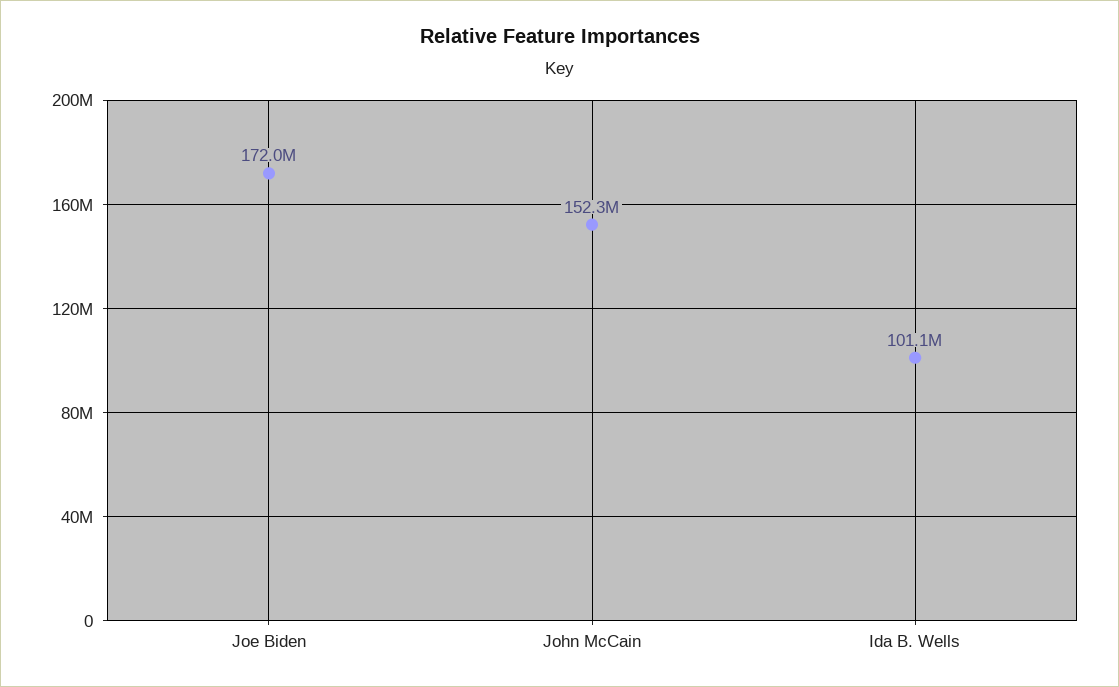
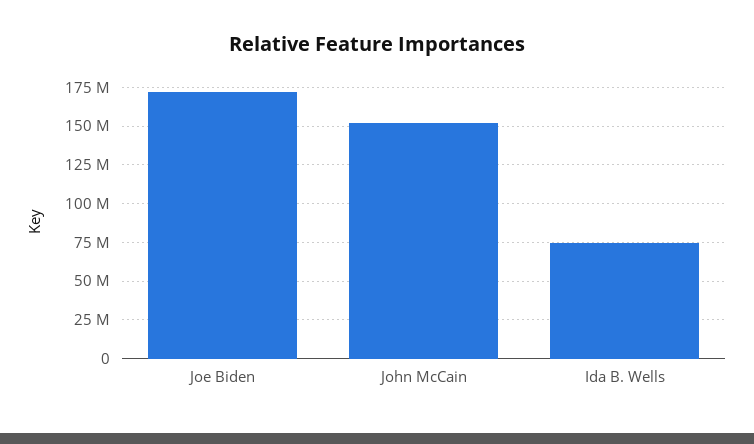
Ida B. Wells: 101100000 -> 75000000

